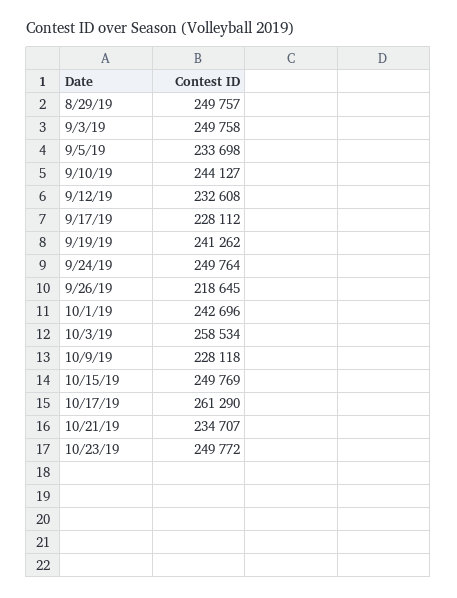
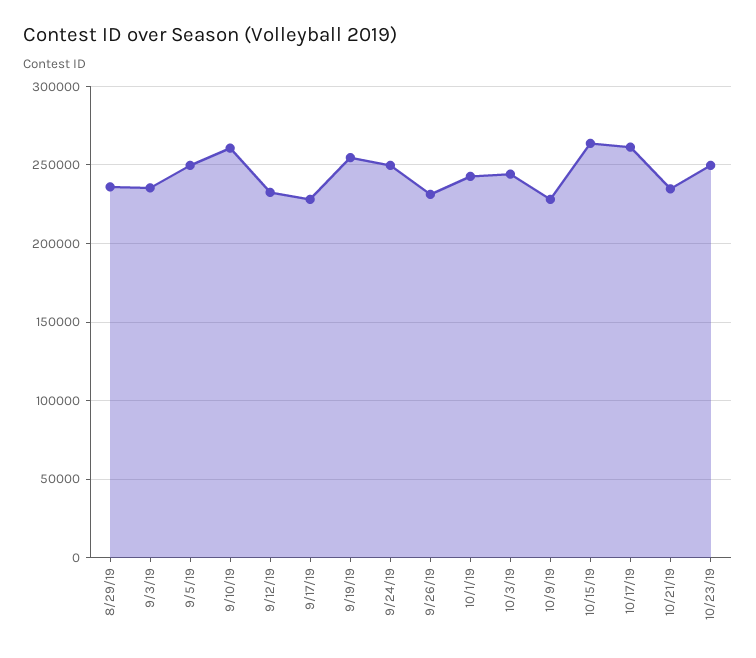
8/29/19: 249757 -> 235000
9/3/19: 249758 -> 235000
9/5/19: 233698 -> 250000
9/10/19: 244127 -> 260000
9/19/19: 241262 -> 255000
9/26/19: 218645 -> 230000
10/3/19: 258534 -> 245000
10/15/19: 249769 -> 265000

